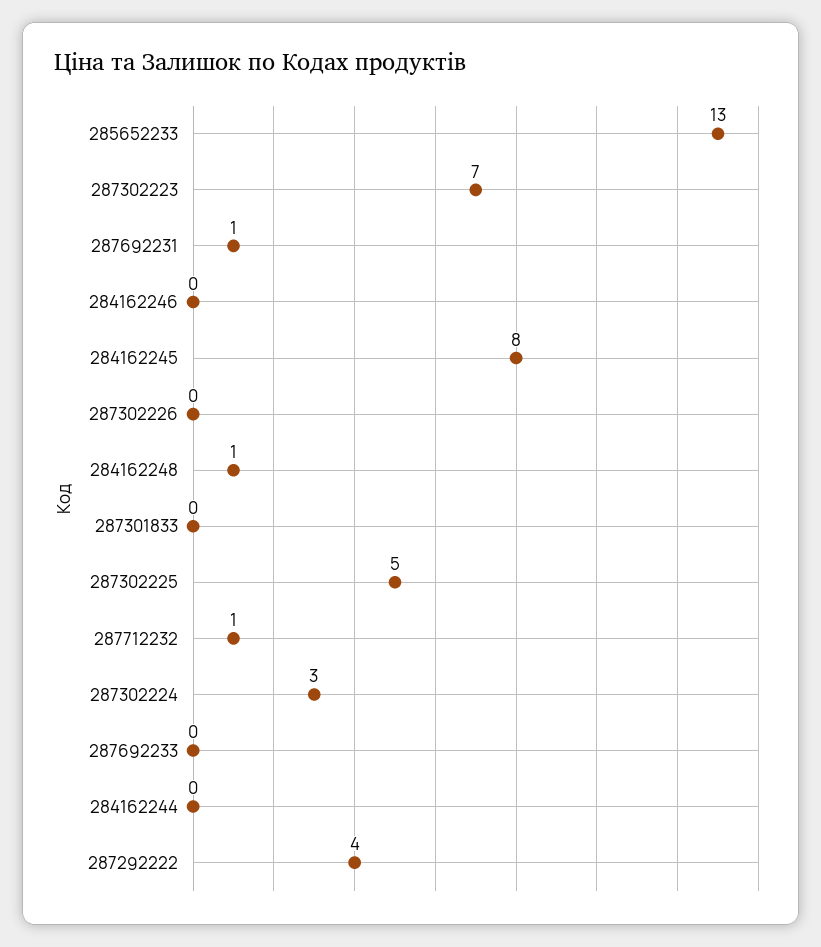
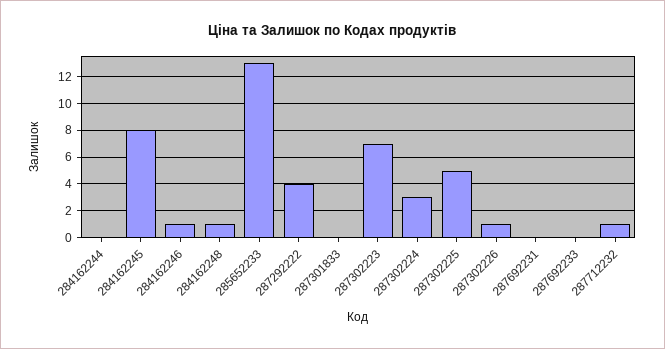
287692231: 1 -> 0
284162246: 0 -> 1
287302226: 0 -> 1

